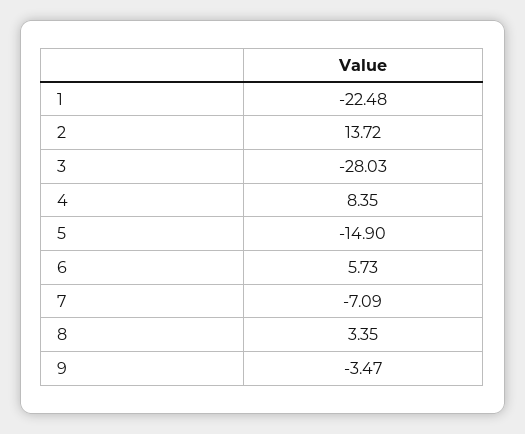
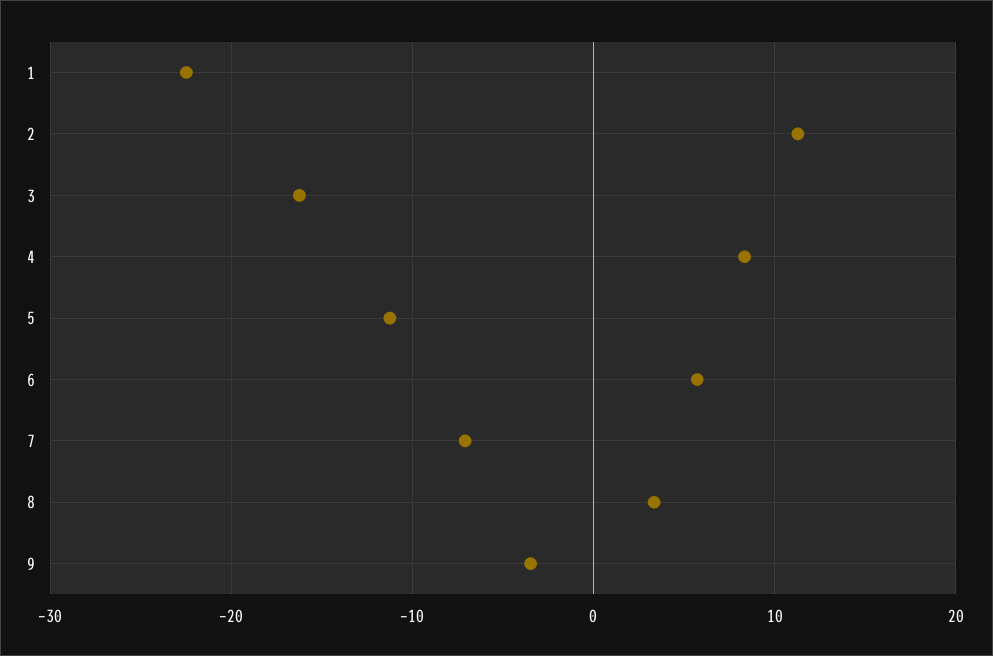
2: 13.72 -> 11
3: -28.03 -> -16
5: -14.9 -> -11

